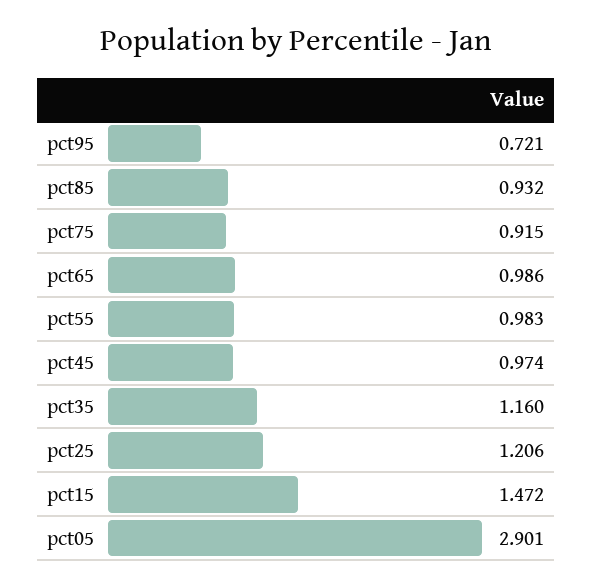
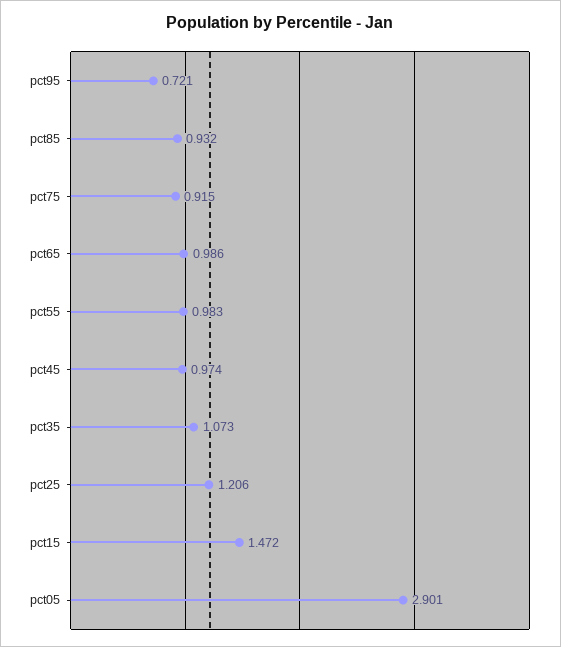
pct35: 1.16 -> 1.073

